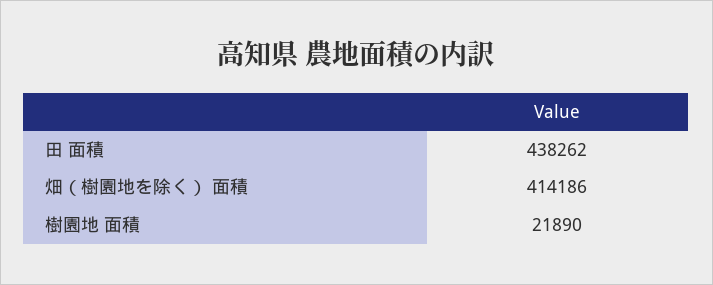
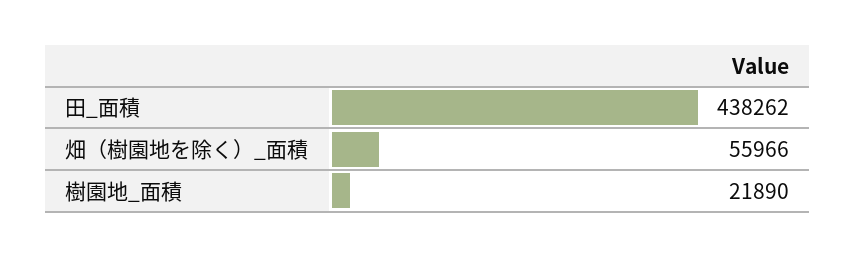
畑（樹園地を除く） 面積: 414186 -> 55966

